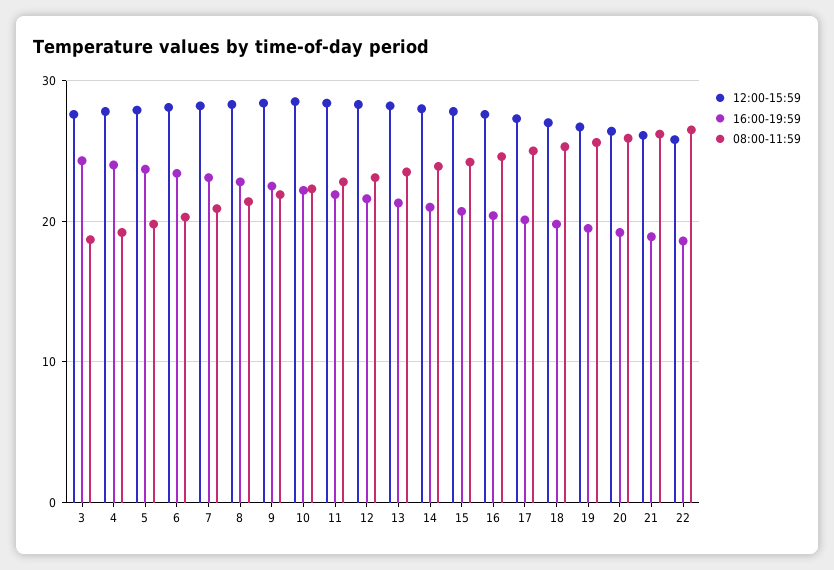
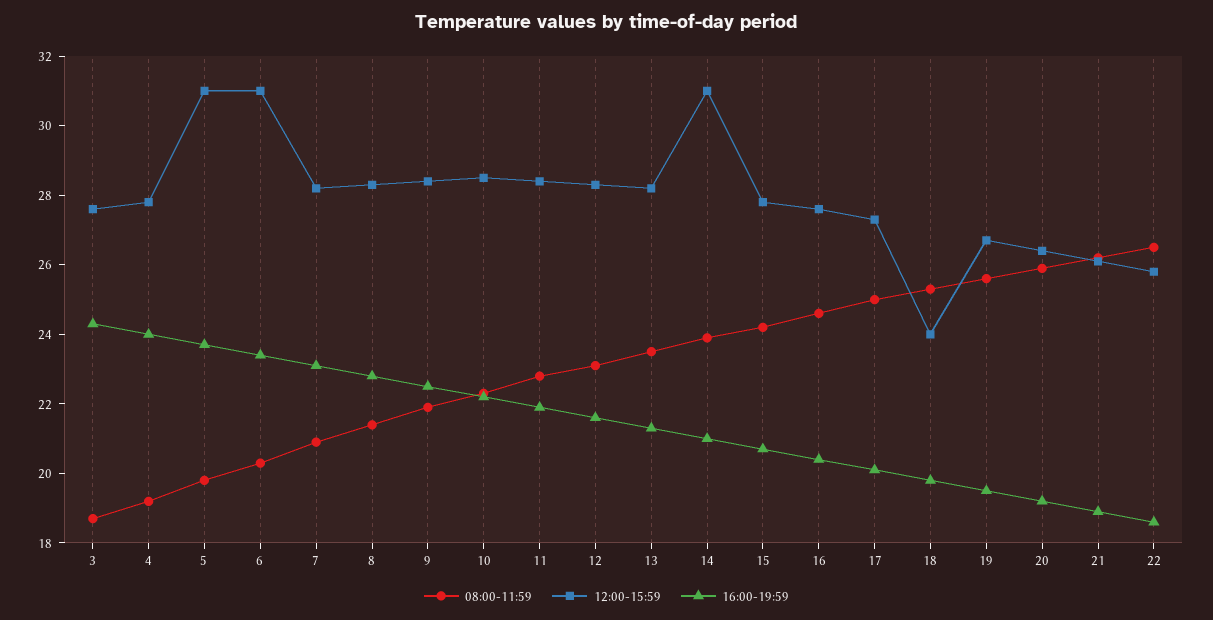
12:00-15:59, 5: 28 -> 31
12:00-15:59, 6: 28 -> 31
12:00-15:59, 14: 28 -> 31
12:00-15:59, 18: 27 -> 24

